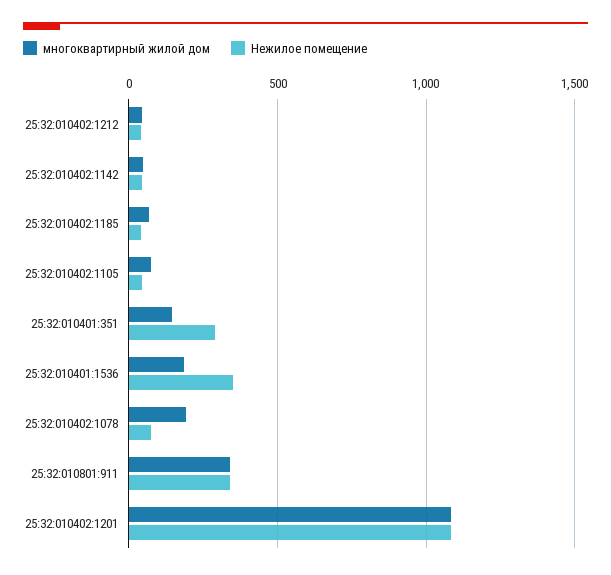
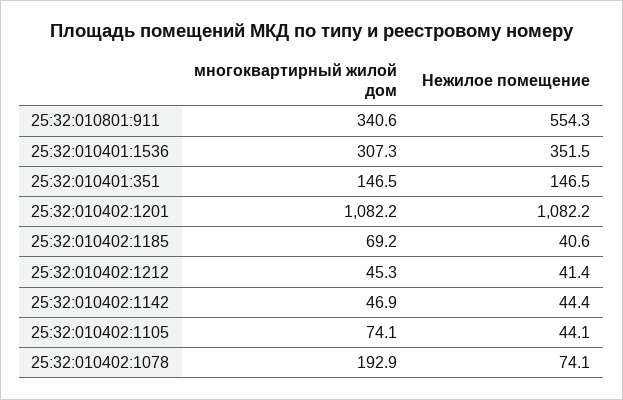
Нежилое помещение, 25:32:010401:351: 300 -> 146.5
многоквартирный жилой дом, 25:32:010401:1536: 200 -> 307.3
Нежилое помещение, 25:32:010801:911: 350 -> 554.3

